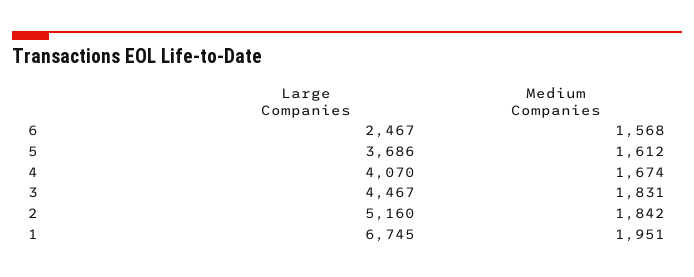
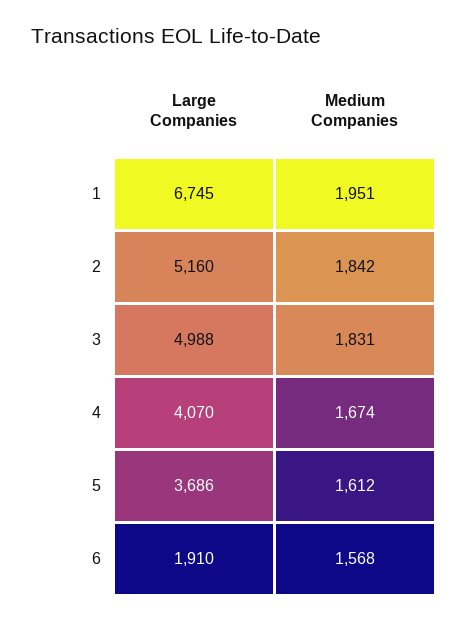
Large Companies, 6: 2467 -> 1910
Large Companies, 3: 4467 -> 4988

